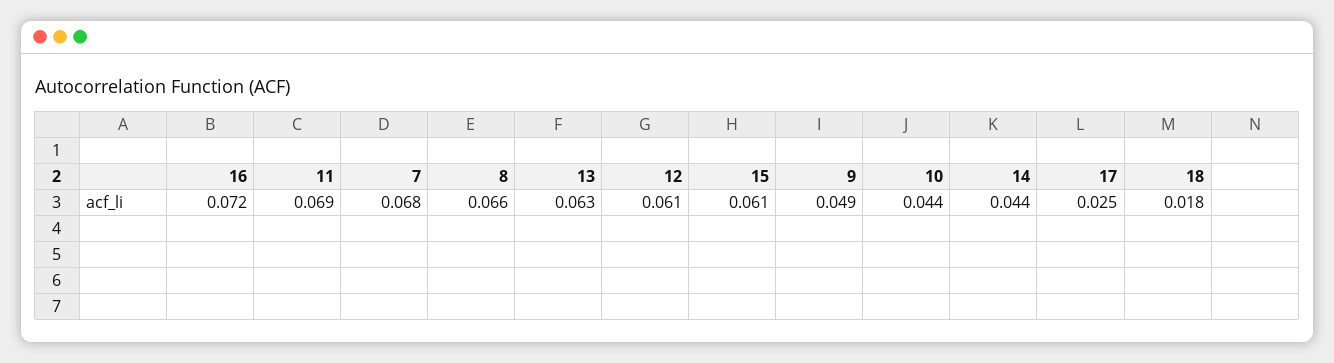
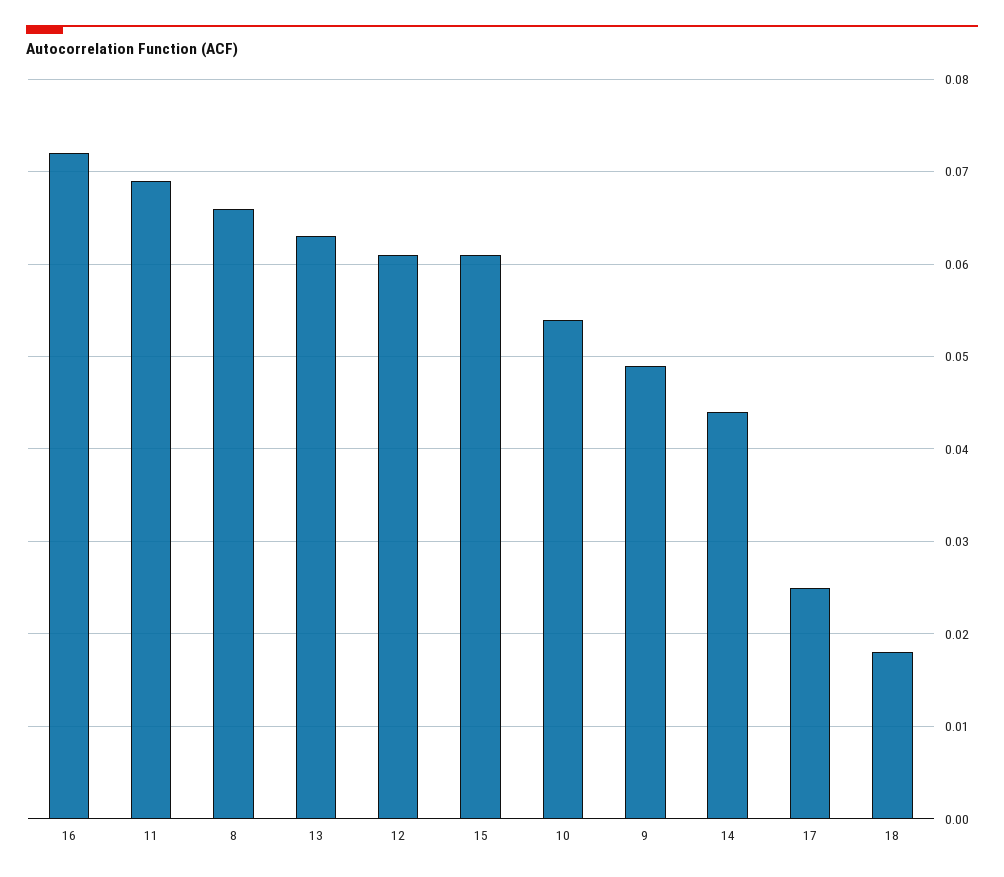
7: 0.068 -> none
10: 0.044 -> 0.054

